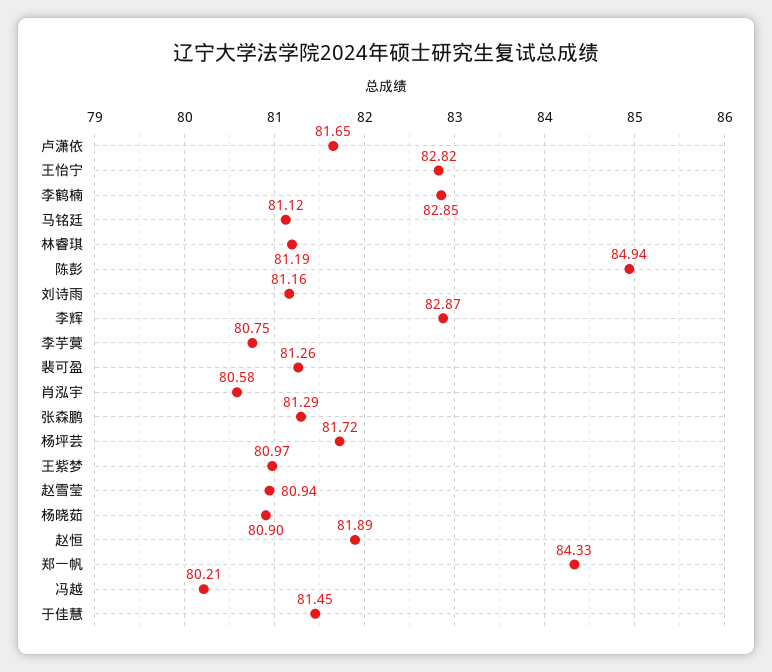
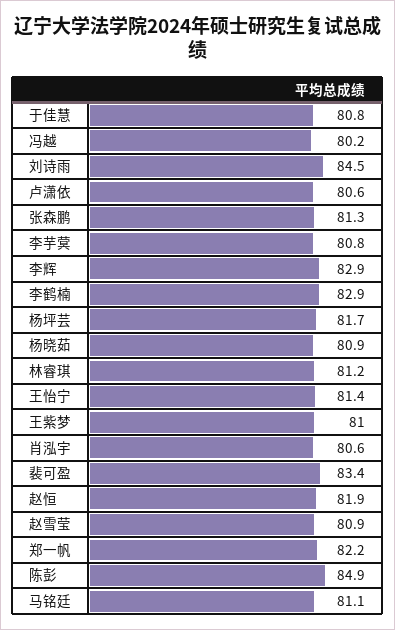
卢潇依: 81.65 -> 80.6
王怡宁: 82.82 -> 81.4
刘诗雨: 81.16 -> 84.5
裴可盈: 81.26 -> 83.4
郑一帆: 84.33 -> 82.2
于佳慧: 81.45 -> 80.8

